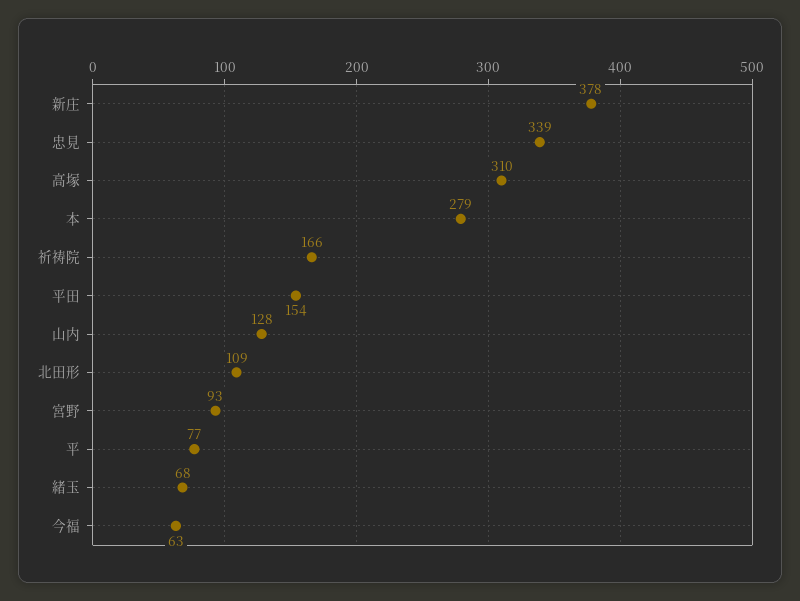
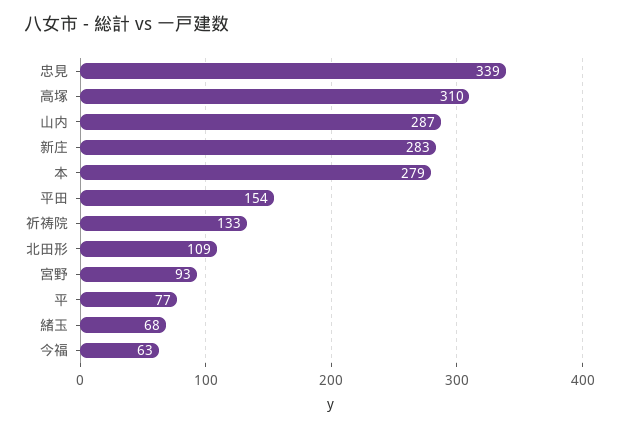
新庄: 378 -> 283
祈祷院: 166 -> 133
山内: 128 -> 287

